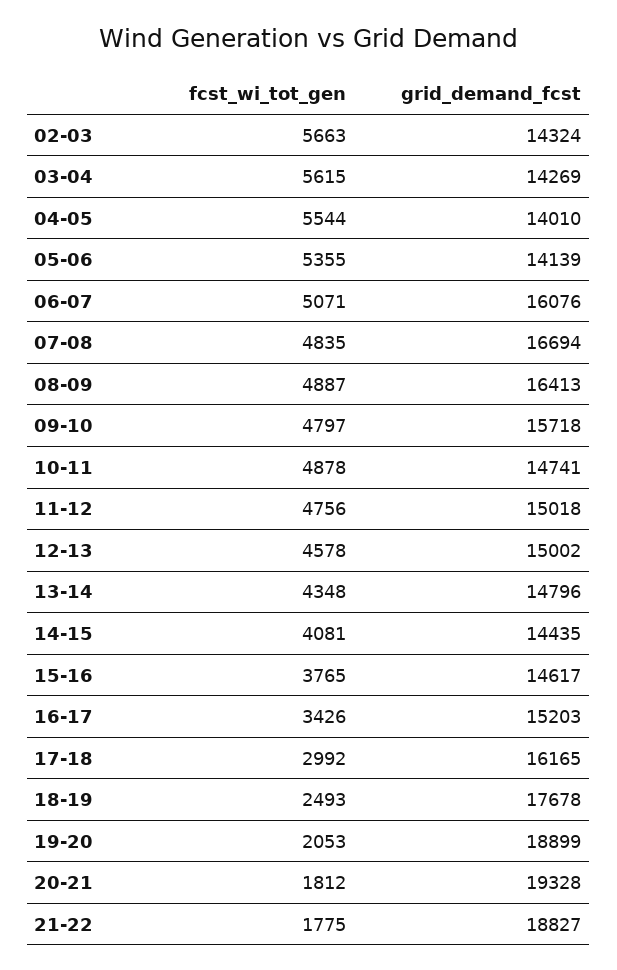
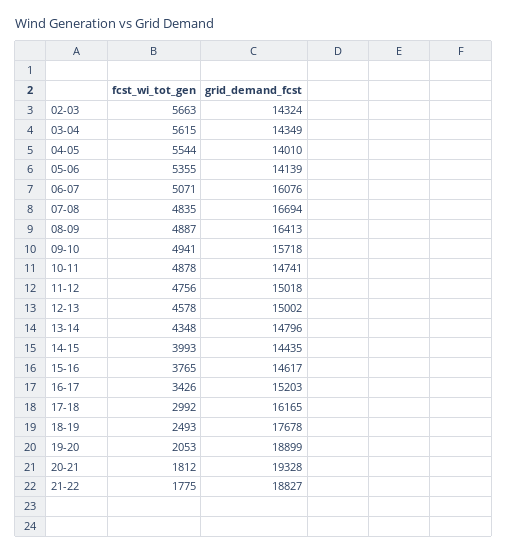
grid_demand_fcst, 03-04: 14269 -> 14349
fcst_wi_tot_gen, 09-10: 4797 -> 4941
fcst_wi_tot_gen, 14-15: 4081 -> 3993

